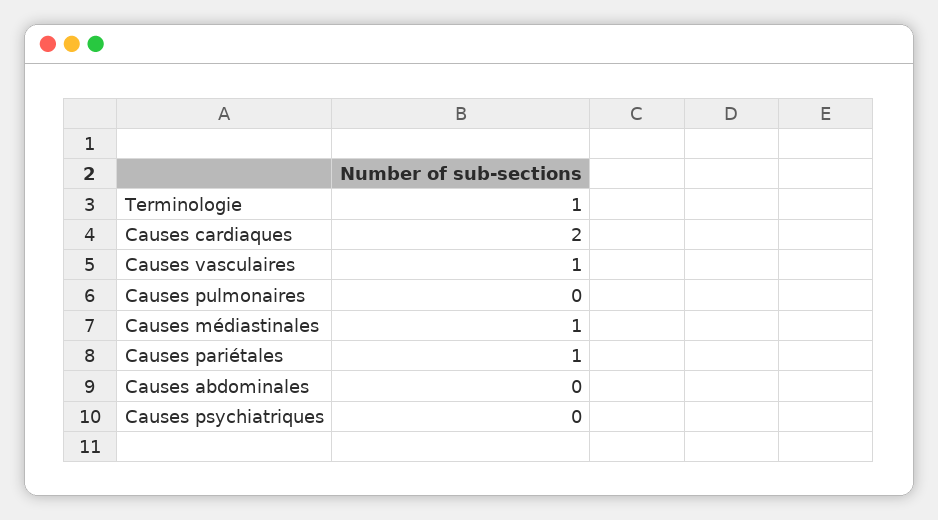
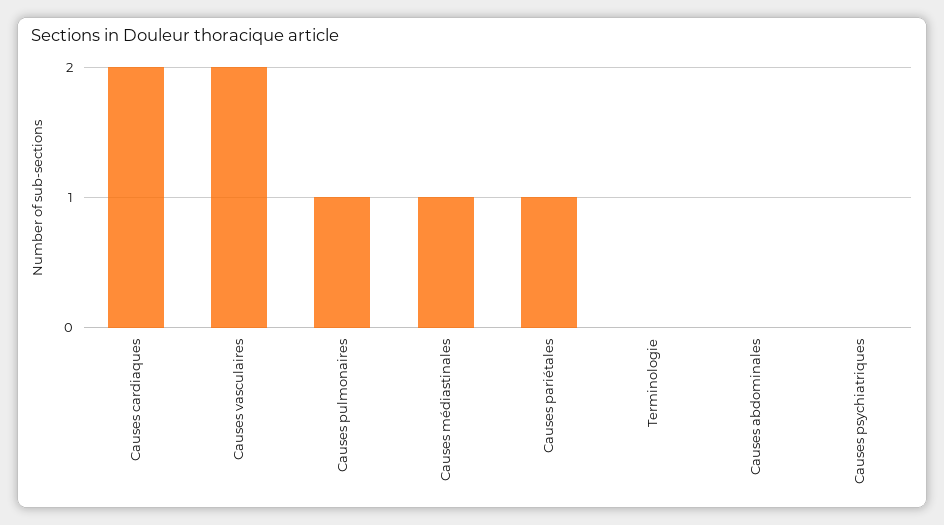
Terminologie: 1 -> 0
Causes vasculaires: 1 -> 2
Causes pulmonaires: 0 -> 1

